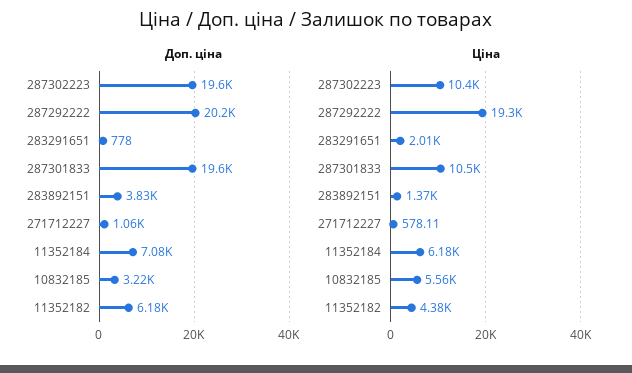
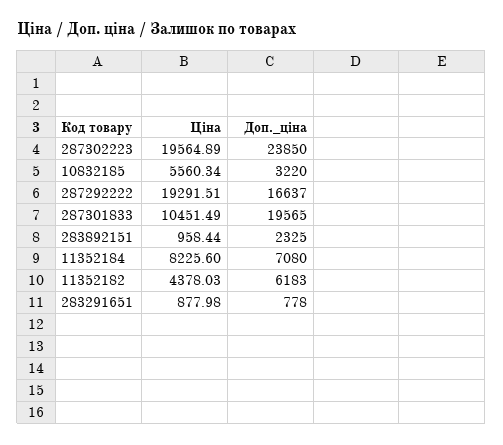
Доп. ціна, 287302223: 19600 -> 23850
Доп. ціна, 287292222: 20200 -> 16637
Доп. ціна, 283892151: 3830 -> 2325
Доп. ціна, 271712227: 1060 -> none
Ціна, 287302223: 10400 -> 19564.89
Ціна, 283291651: 2010 -> 877.98
Ціна, 283892151: 1370 -> 958.44
Ціна, 271712227: 578.11 -> none
Ціна, 11352184: 6180 -> 8225.6

